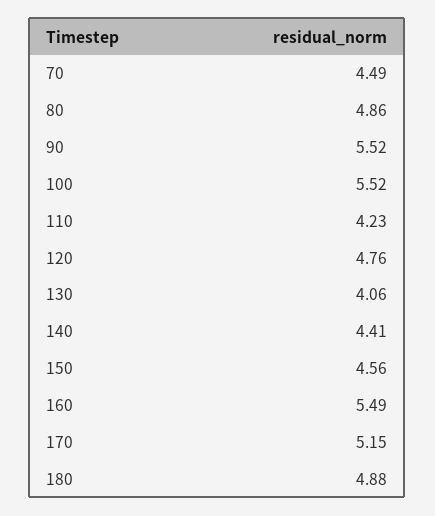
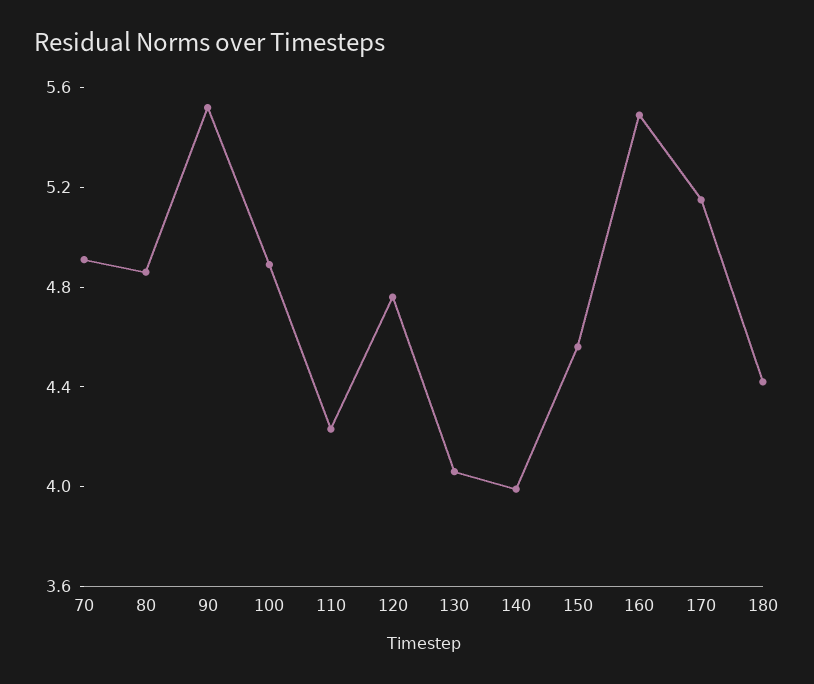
70: 4.49 -> 4.9
100: 5.52 -> 4.9
140: 4.41 -> 4
180: 4.88 -> 4.4

